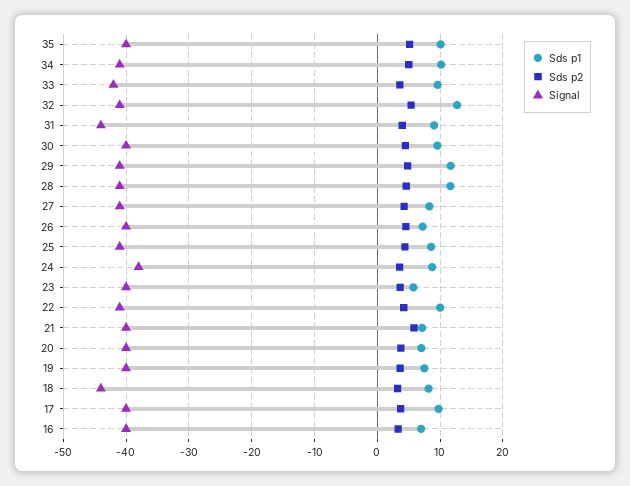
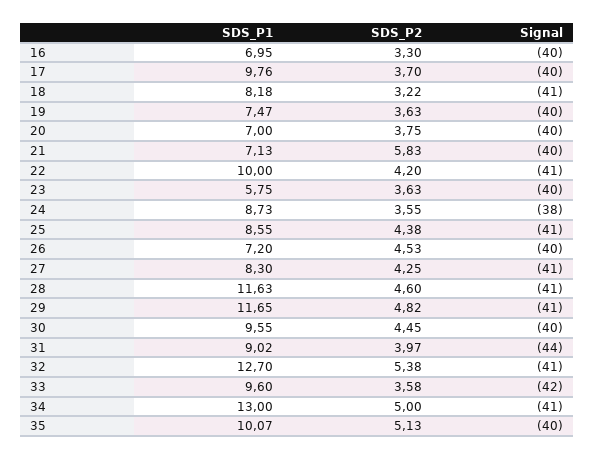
Sds p1, 34: 10 -> 13
Signal, 18: -44 -> -41

